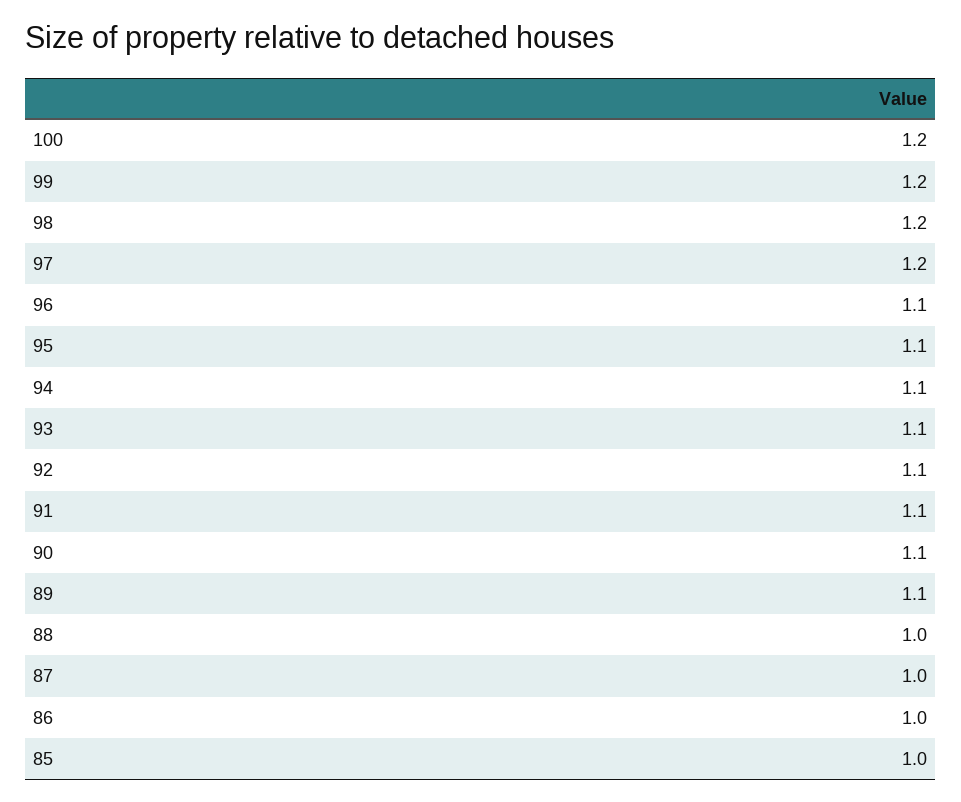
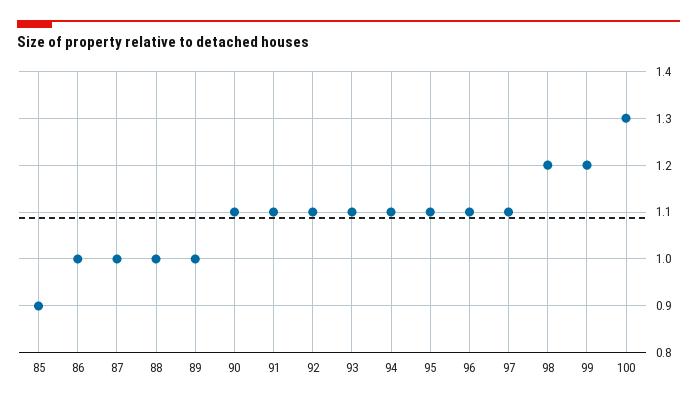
100: 1.2 -> 1.3
97: 1.2 -> 1.1
89: 1.1 -> 1
85: 1 -> 0.9

